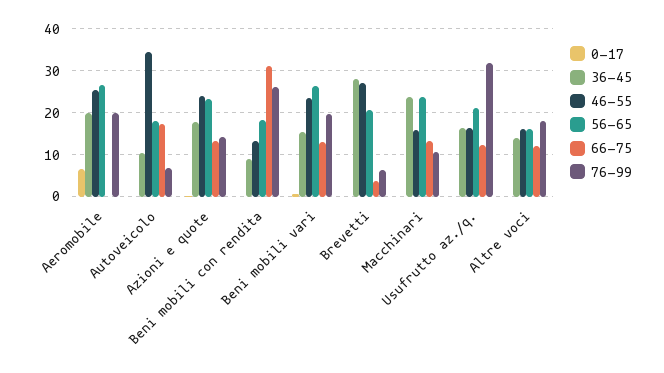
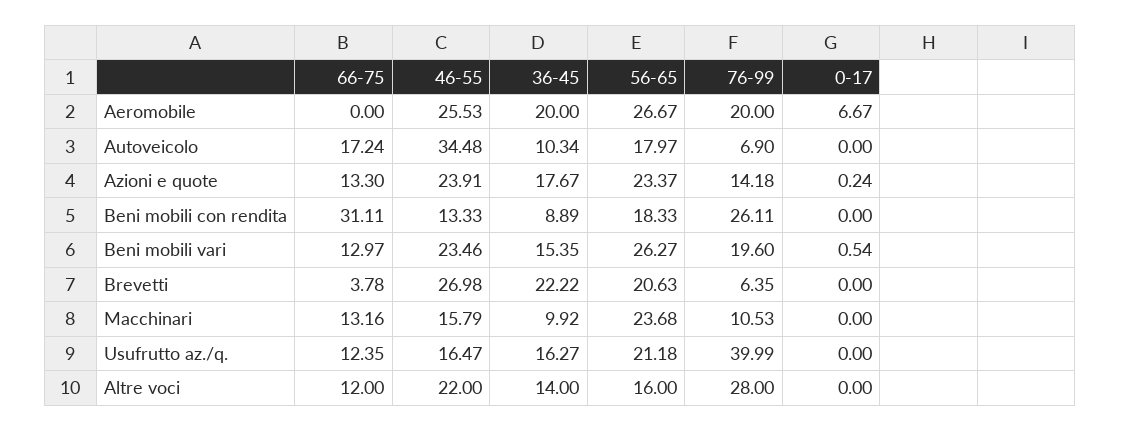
36-45, Brevetti: 28 -> 22.22
36-45, Macchinari: 24 -> 9.92
76-99, Usufrutto az./q.: 32 -> 39.99
46-55, Altre voci: 16 -> 22
76-99, Altre voci: 18 -> 28

